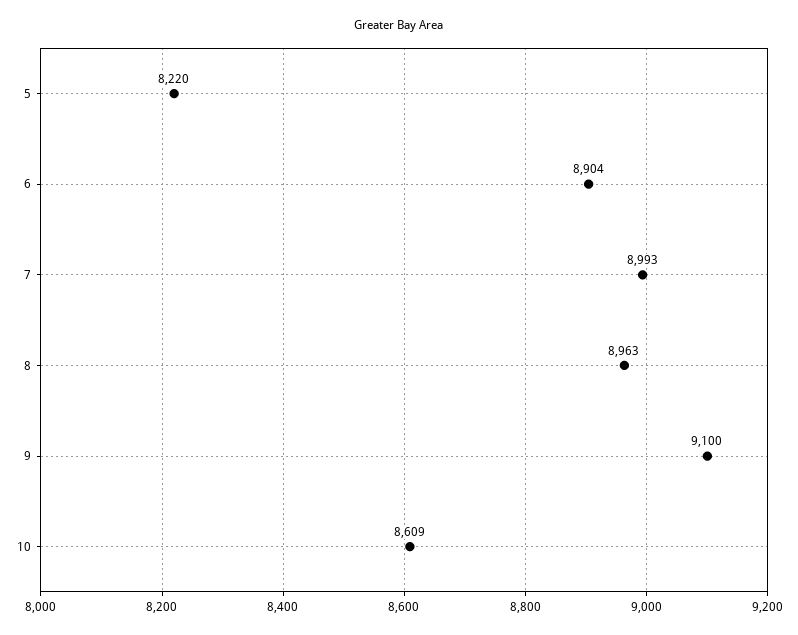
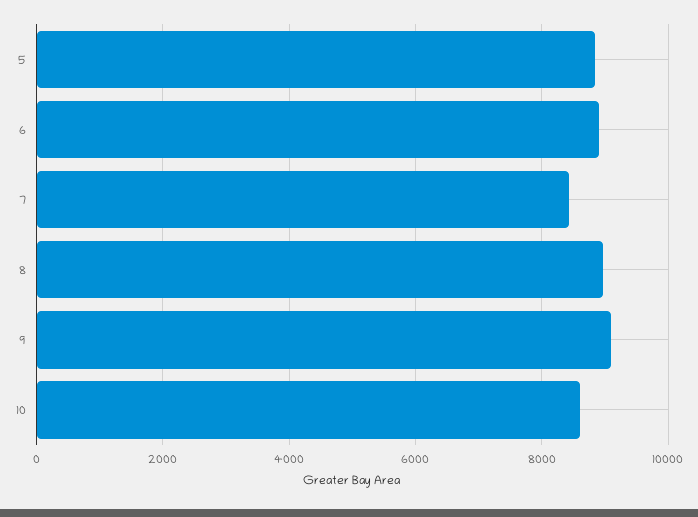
5: 8220 -> 8800
7: 8993 -> 8400

